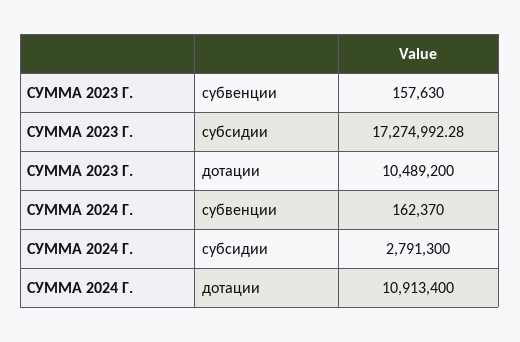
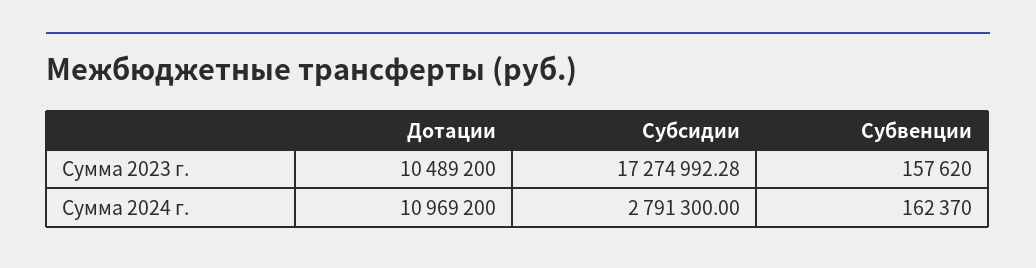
СУММА 2023 Г., субвенции: 157630 -> 157620
СУММА 2024 Г., дотации: 10913400 -> 10969200

